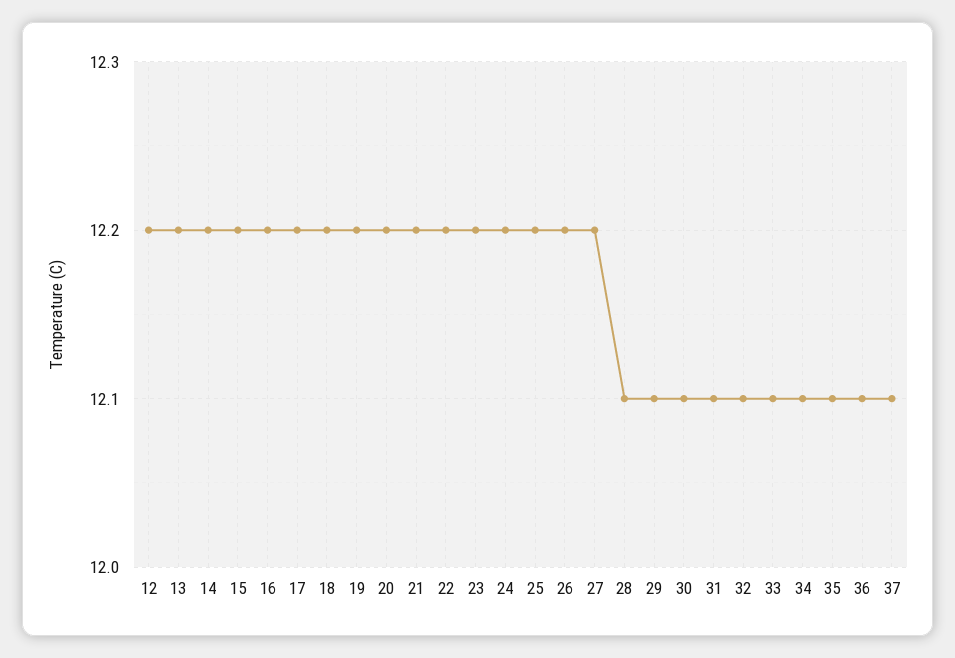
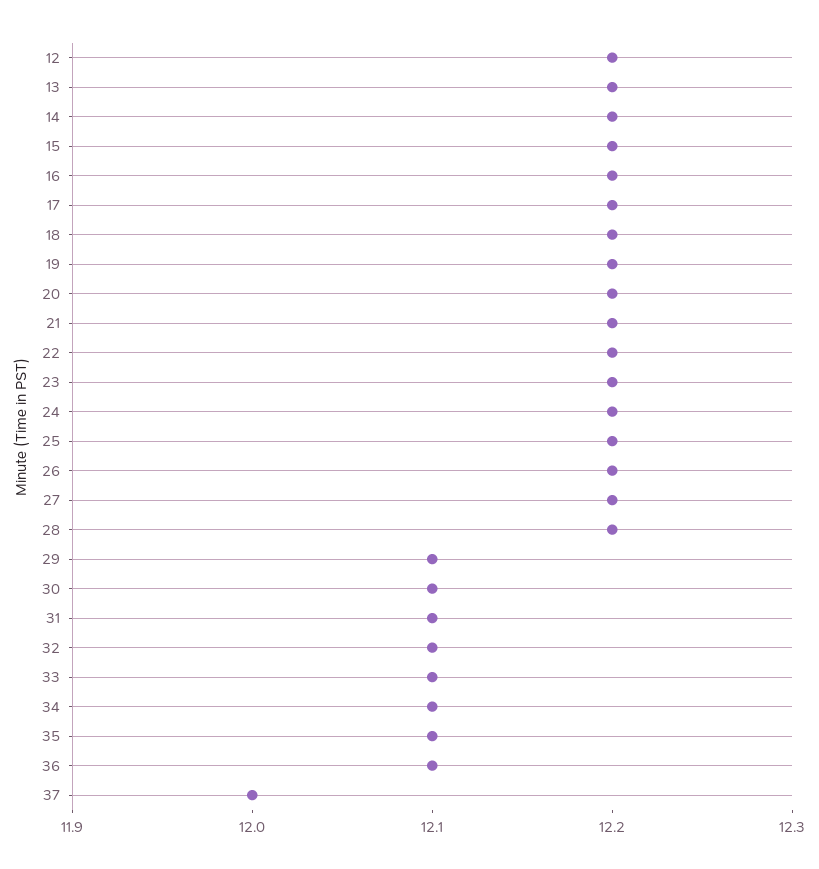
28: 12.1 -> 12.2
37: 12.1 -> 12

